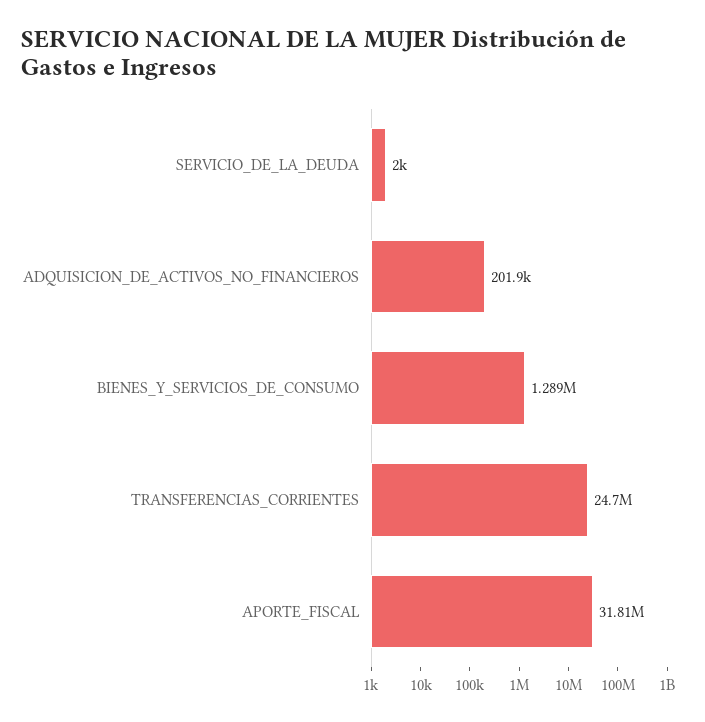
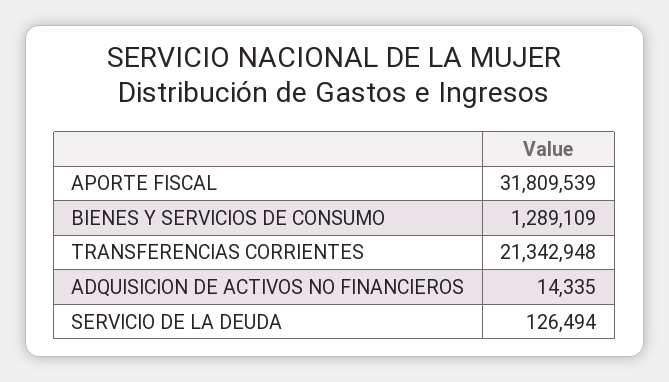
SERVICIO_DE_LA_DEUDA: 2000 -> 126494
ADQUISICION_DE_ACTIVOS_NO_FINANCIEROS: 201900 -> 14335
TRANSFERENCIAS_CORRIENTES: 24700000 -> 21342948

